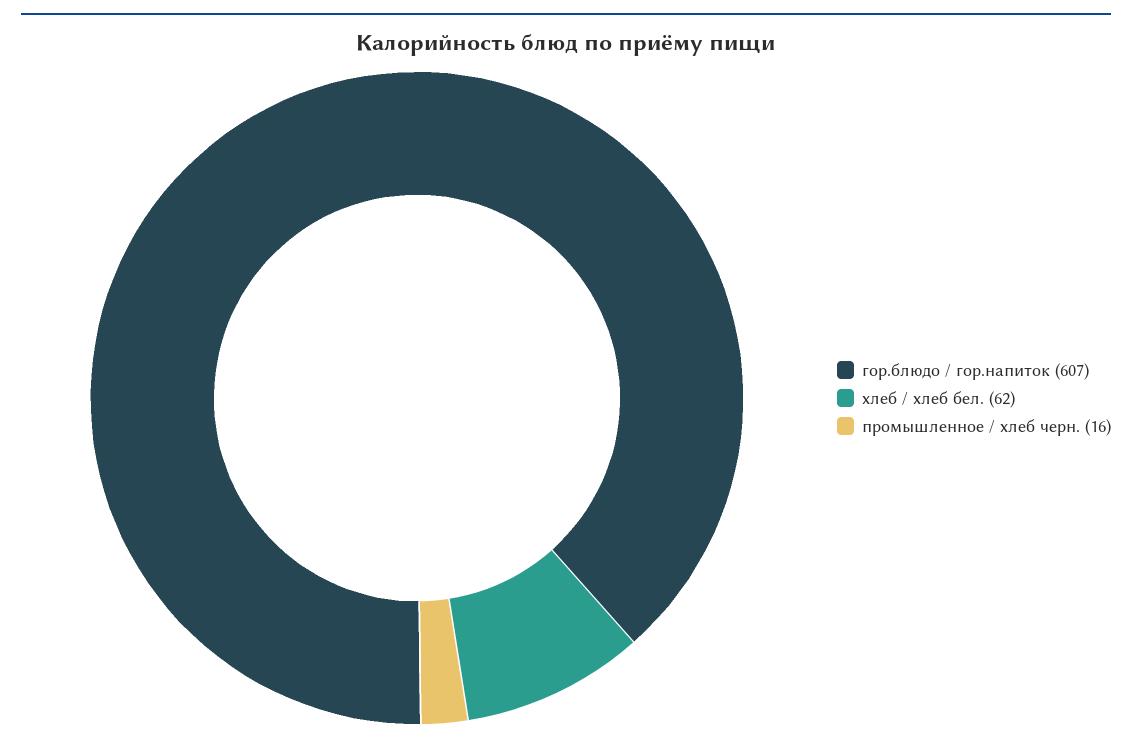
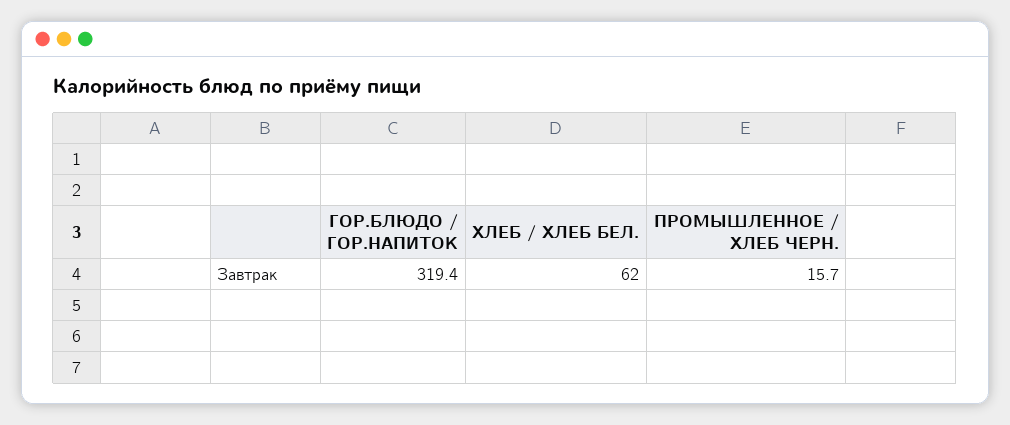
гор.блюдо / гор.напиток: 607 -> 319.4

